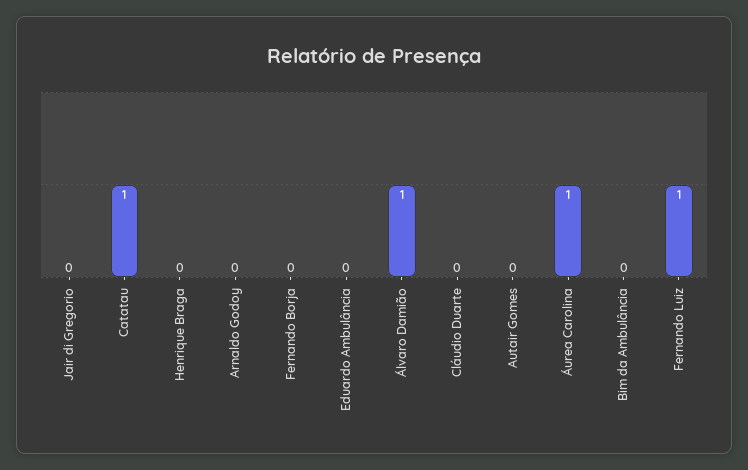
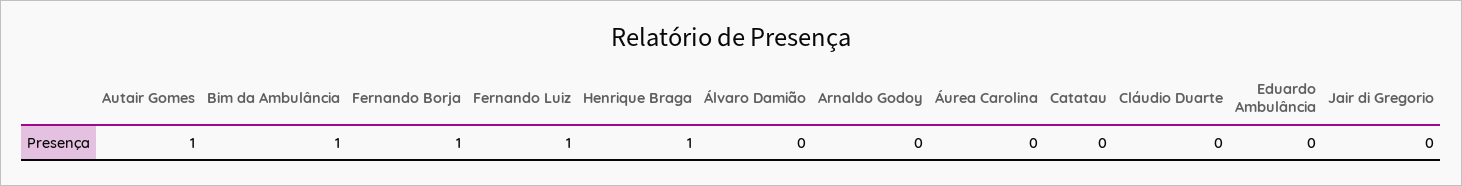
Catatau: 1 -> 0
Henrique Braga: 0 -> 1
Fernando Borja: 0 -> 1
Álvaro Damião: 1 -> 0
Autair Gomes: 0 -> 1
Áurea Carolina: 1 -> 0
Bim da Ambulância: 0 -> 1

